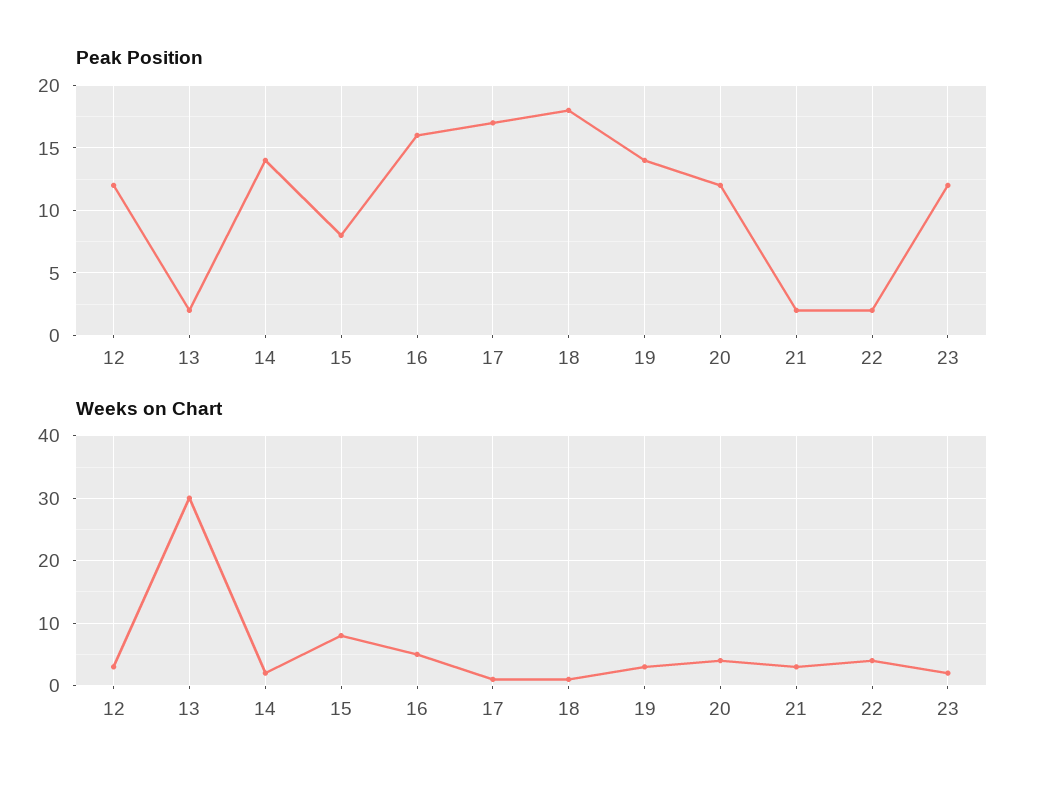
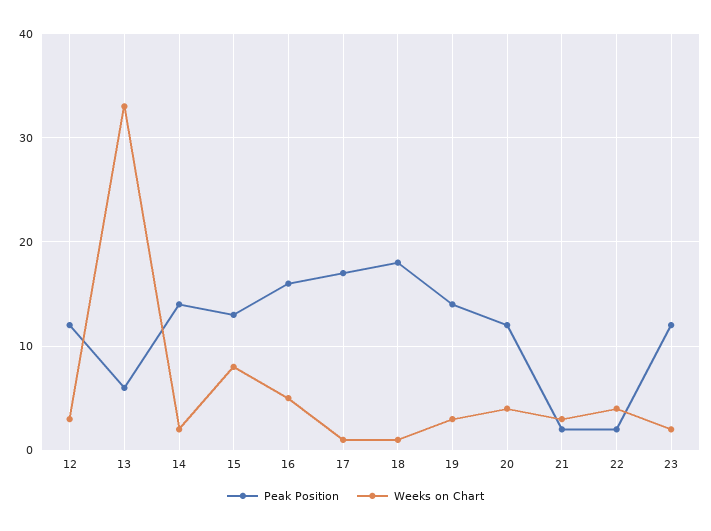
Peak Position, 13: 2 -> 6
Peak Position, 15: 8 -> 13
Weeks on Chart, 13: 30 -> 33

